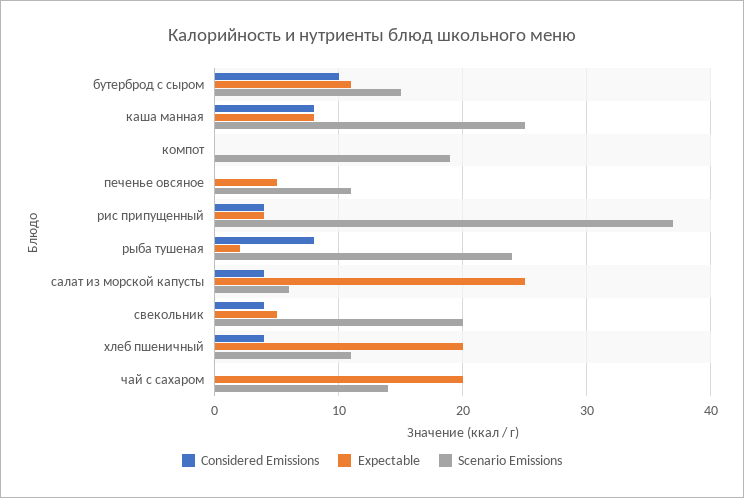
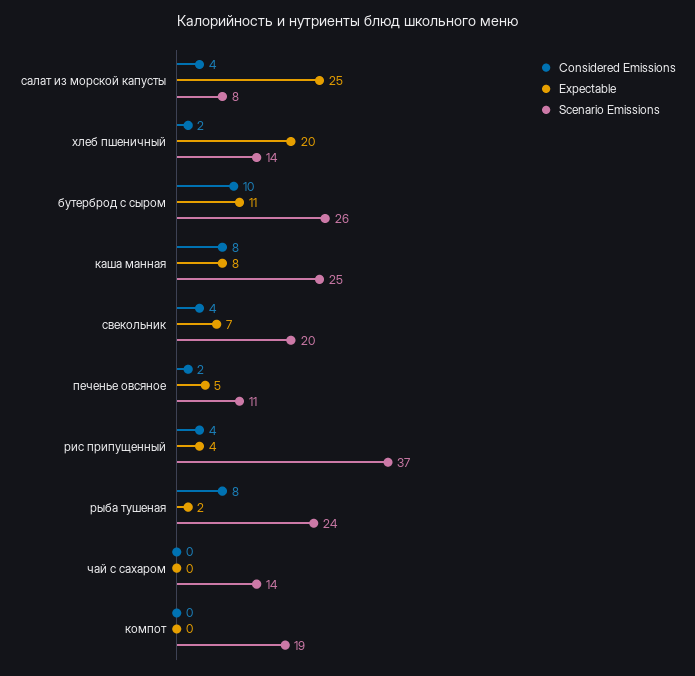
Scenario Emissions, бутерброд с сыром: 15 -> 26
Considered Emissions, печенье овсяное: 0 -> 2
Scenario Emissions, салат из морской капусты: 6 -> 8
Expectable, свекольник: 5 -> 7
Considered Emissions, хлеб пшеничный: 4 -> 2
Scenario Emissions, хлеб пшеничный: 11 -> 14
Expectable, чай с сахаром: 20 -> 0

